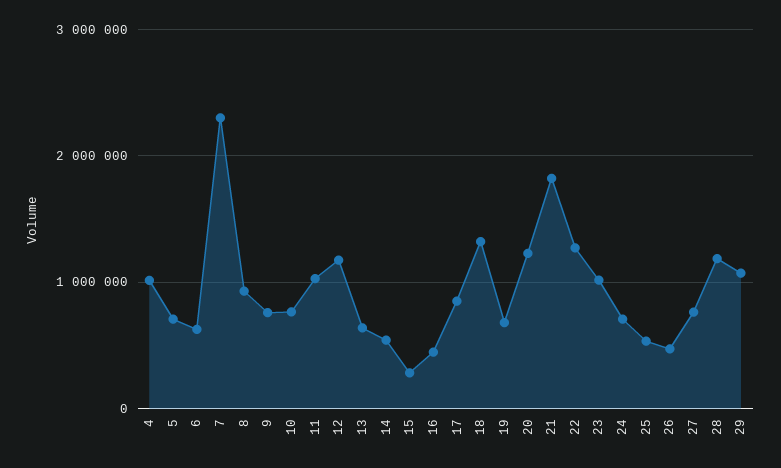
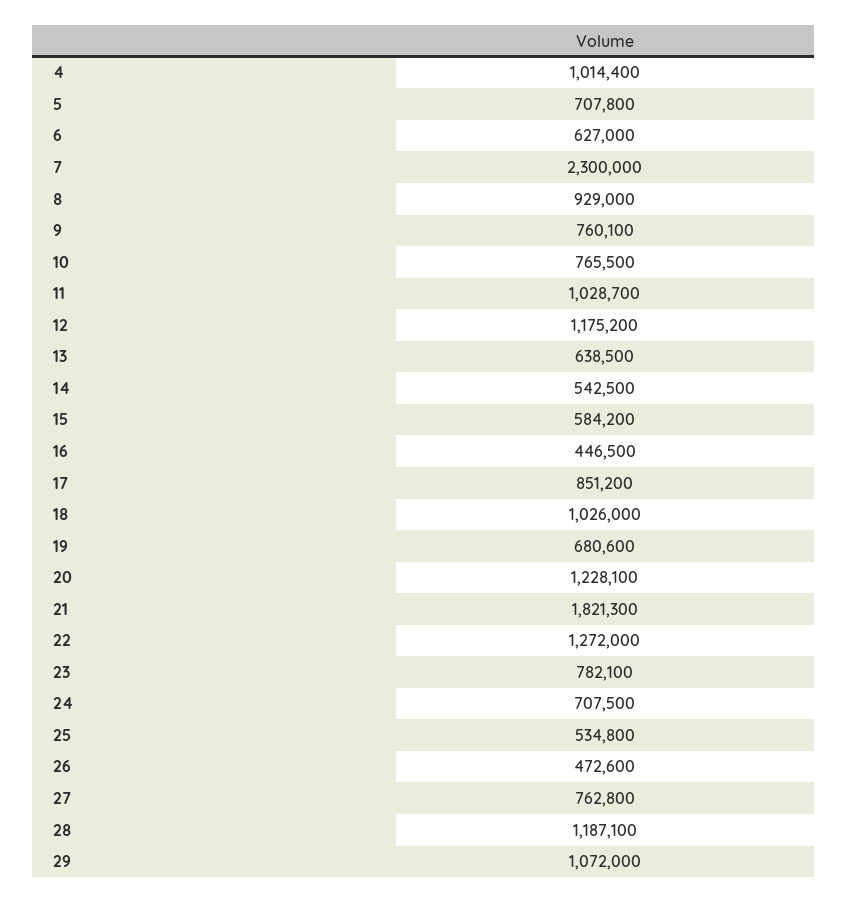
15: 300000 -> 584200
18: 1300000 -> 1026000
23: 1000000 -> 782100

